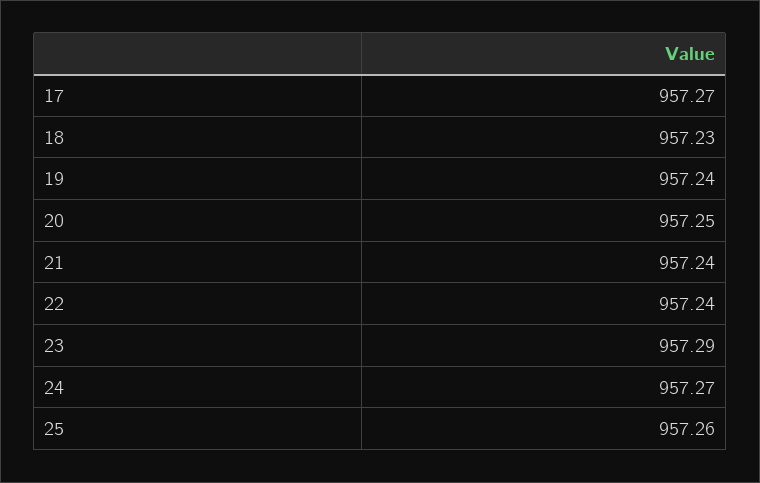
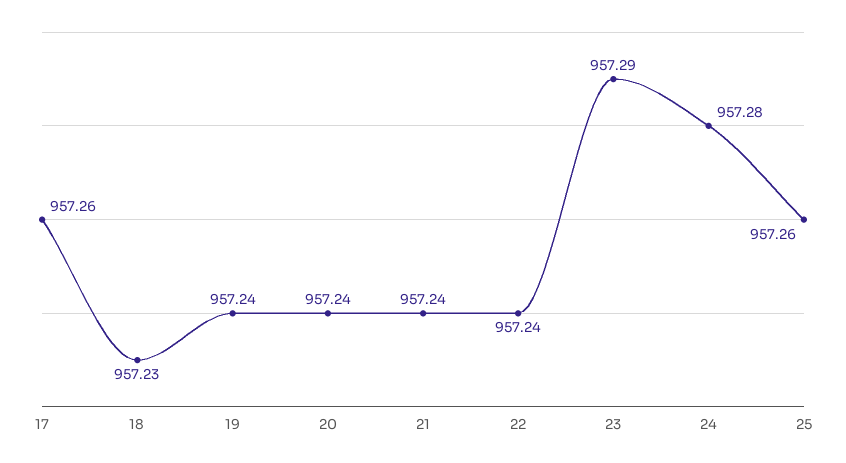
17: 957.27 -> 957.26
20: 957.25 -> 957.24
24: 957.27 -> 957.28

